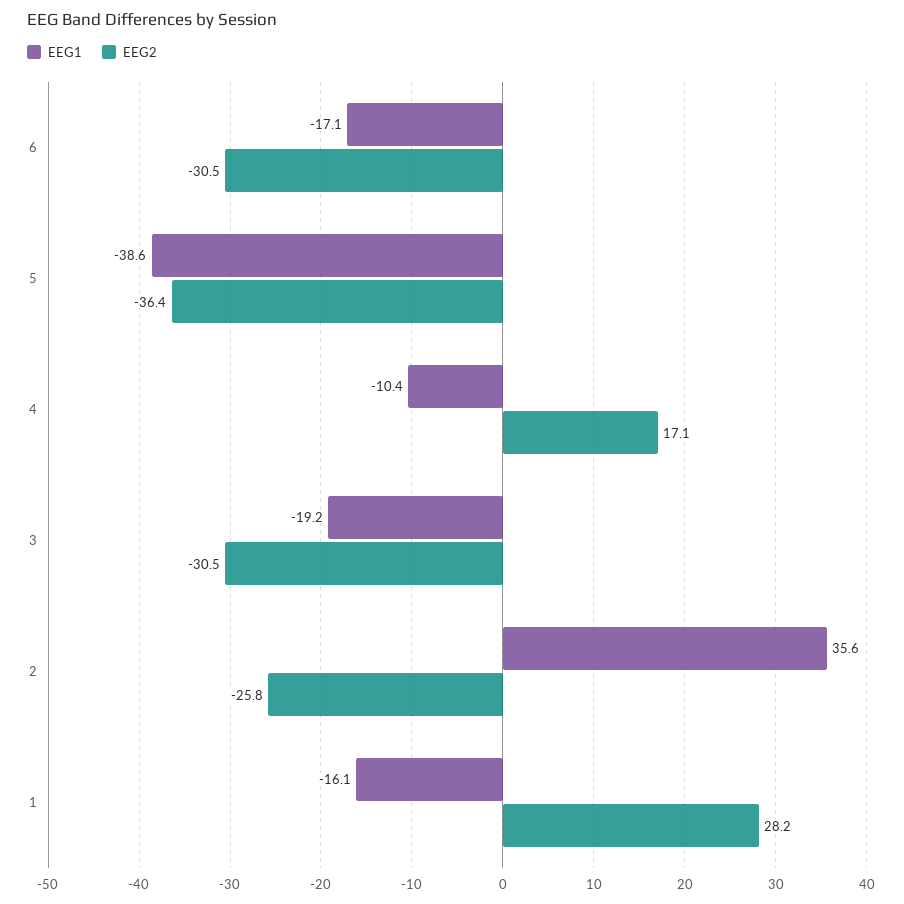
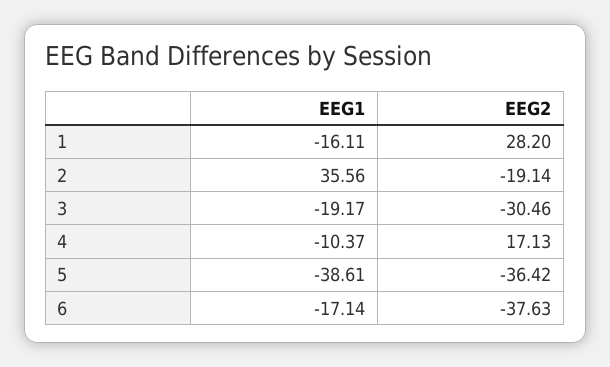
EEG2, 6: -30.5 -> -37.63
EEG2, 2: -25.8 -> -19.14

